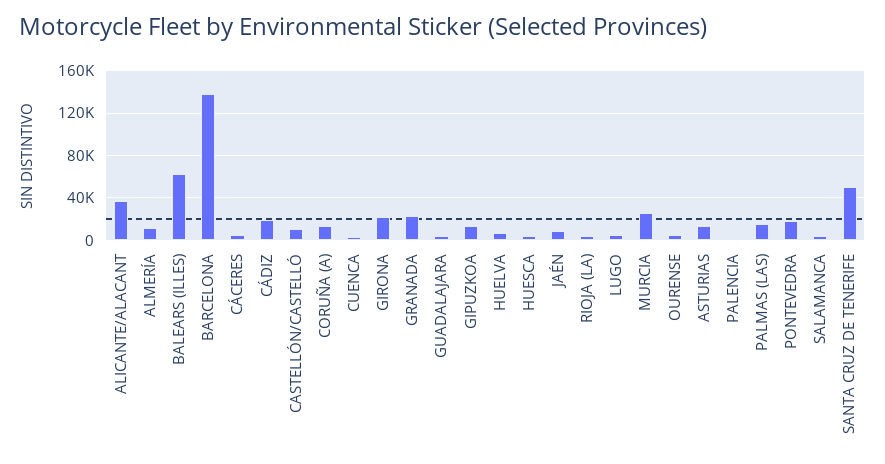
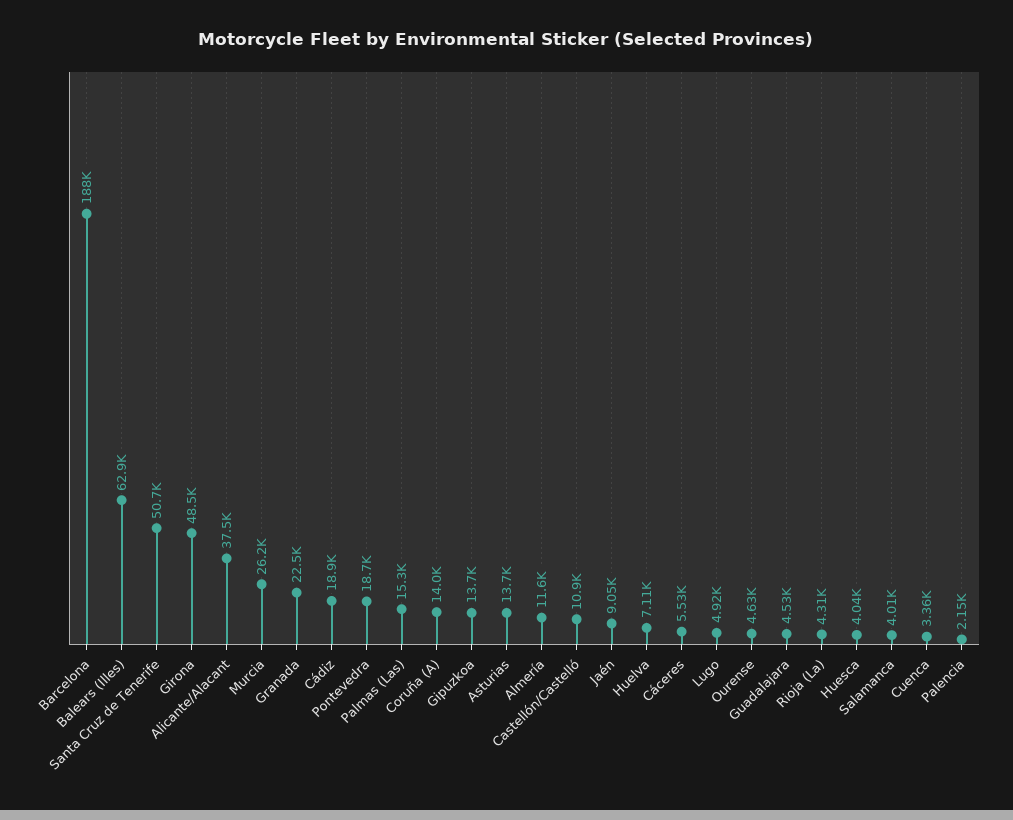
BARCELONA: 140000 -> 188000
GIRONA: 20000 -> 48500

